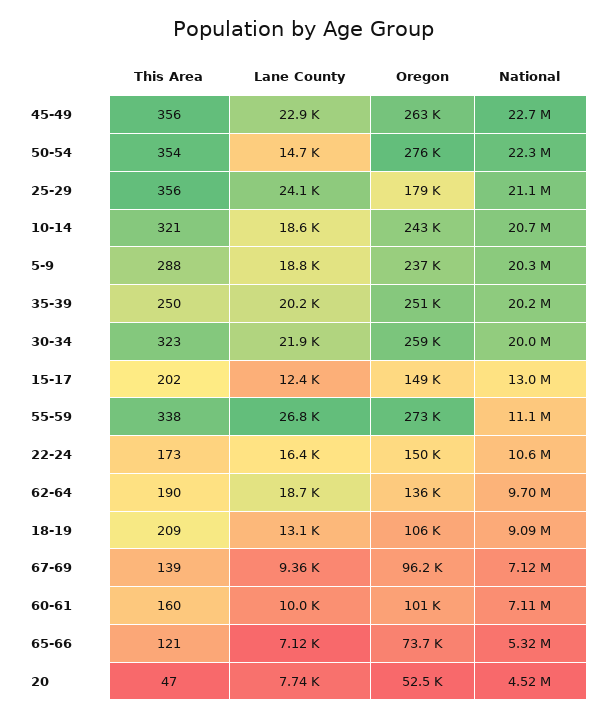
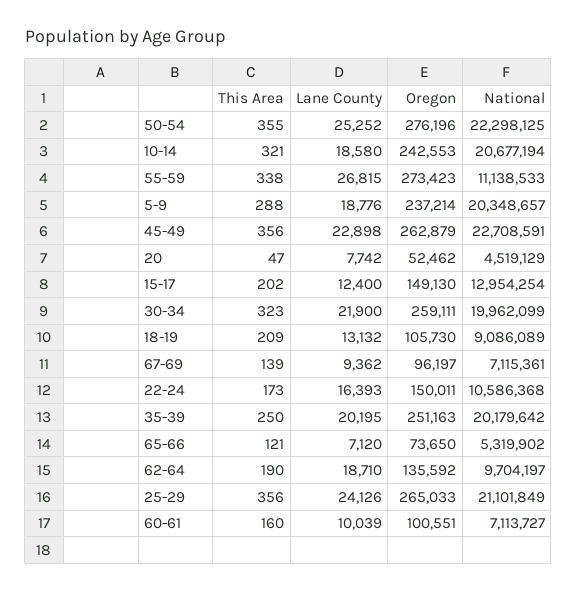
This Area, 50-54: 354 -> 355
Lane County, 50-54: 14700 -> 25252
Oregon, 25-29: 179000 -> 265033

